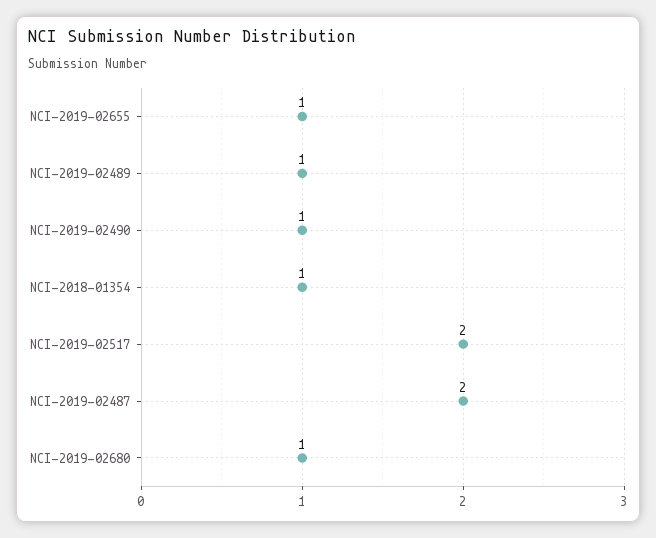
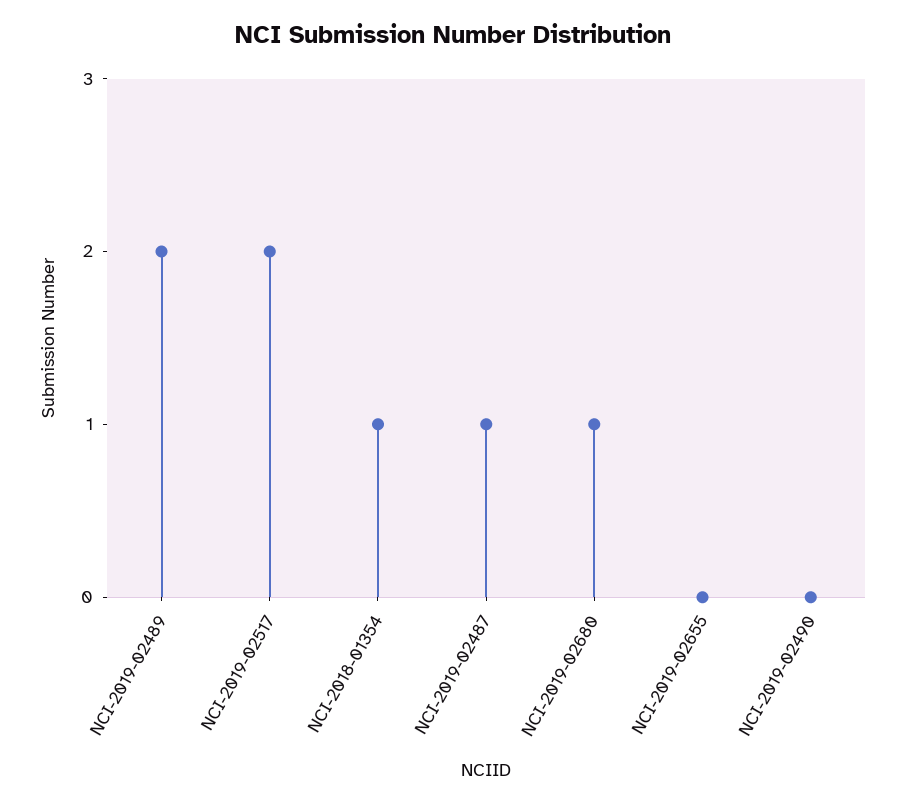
NCI-2019-02655: 1 -> 0
NCI-2019-02489: 1 -> 2
NCI-2019-02490: 1 -> 0
NCI-2019-02487: 2 -> 1

